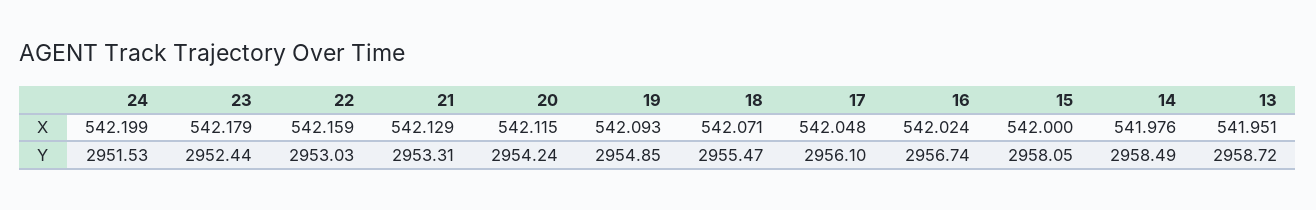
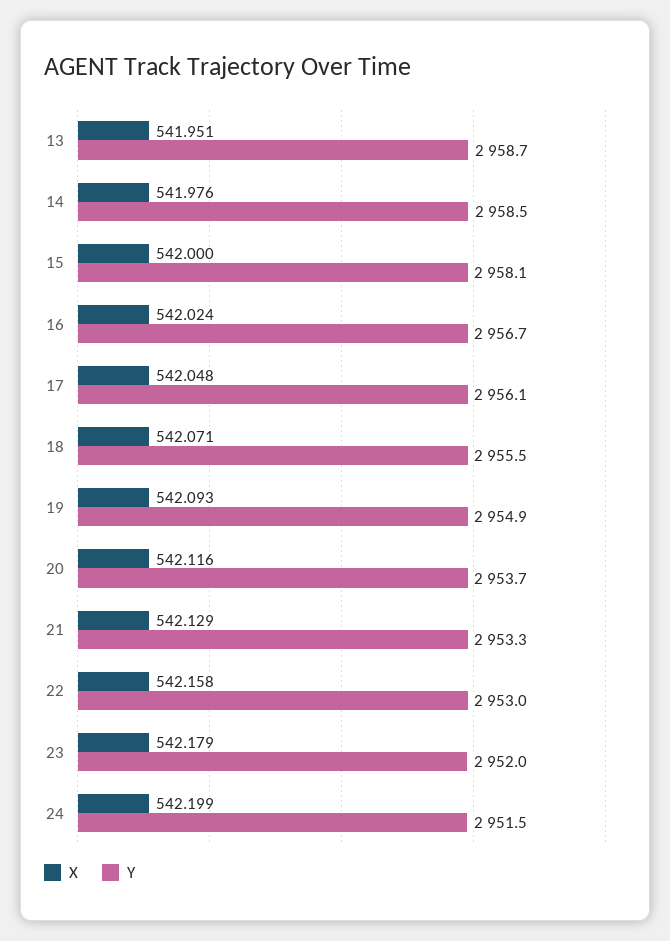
X, 22: 542.159 -> 542.158
X, 20: 542.115 -> 542.116
Y, 23: 2952.44 -> 2952
Y, 20: 2954.24 -> 2953.7

